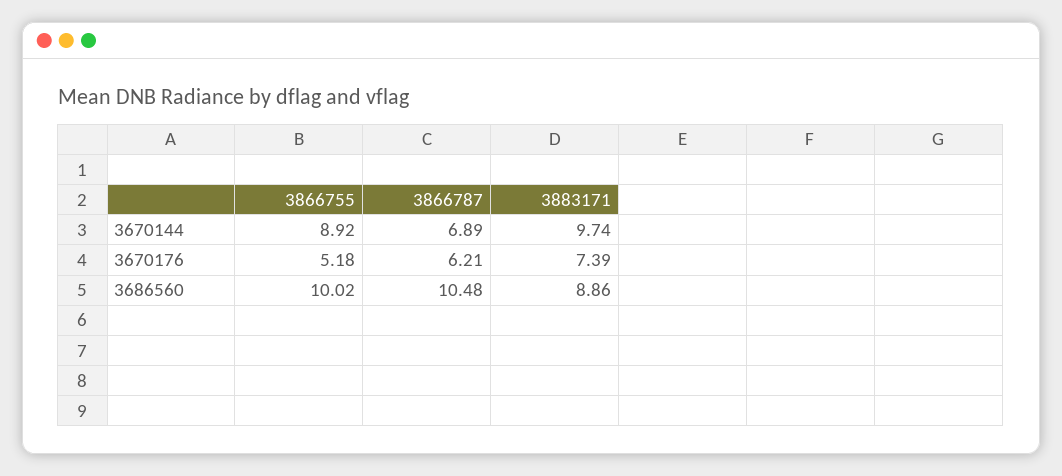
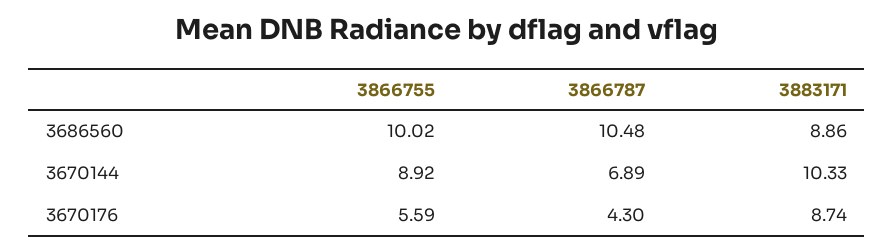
3883171, 3670144: 9.74 -> 10.33
3866755, 3670176: 5.18 -> 5.59
3866787, 3670176: 6.21 -> 4.3
3883171, 3670176: 7.39 -> 8.74

